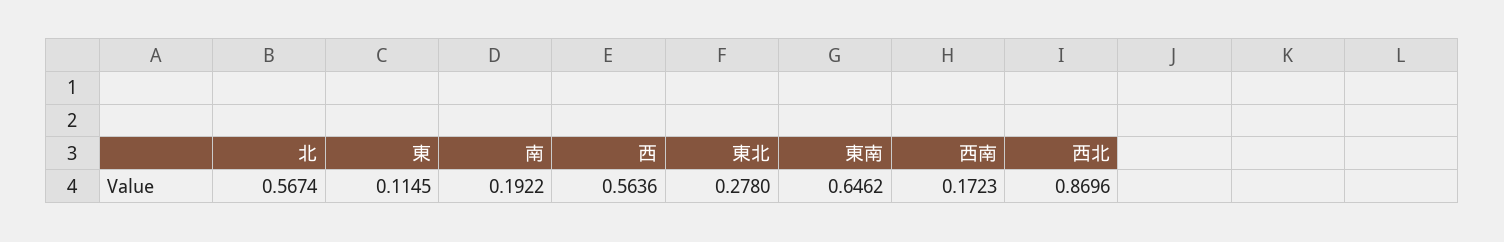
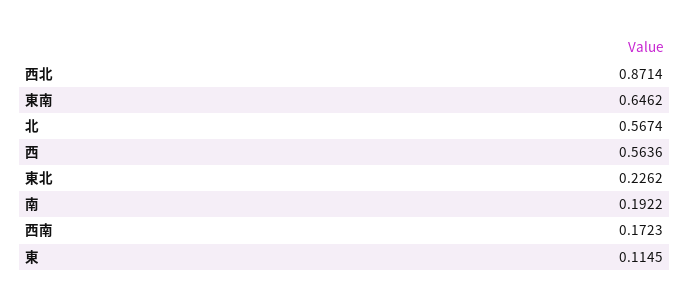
東北: 0.278 -> 0.2262
西北: 0.8696 -> 0.8714

